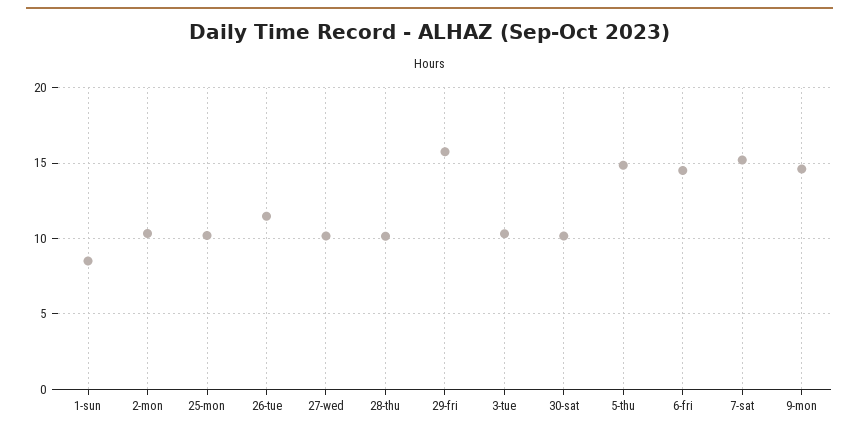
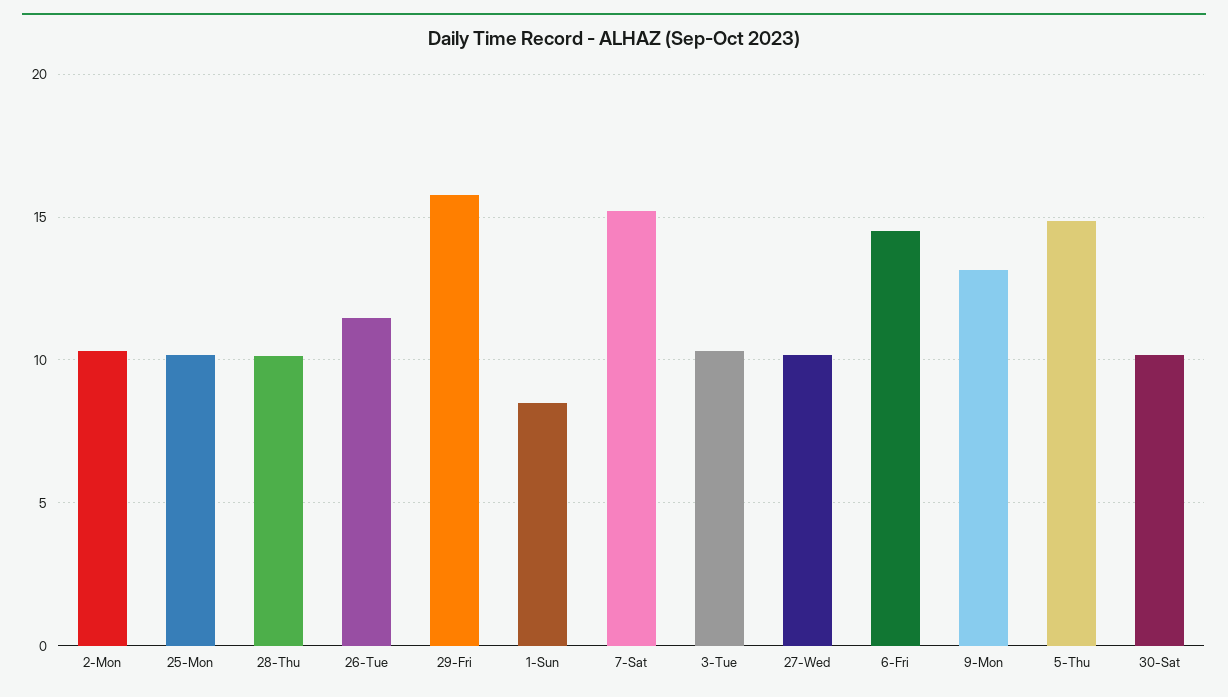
9-mon: 14.5 -> 13

